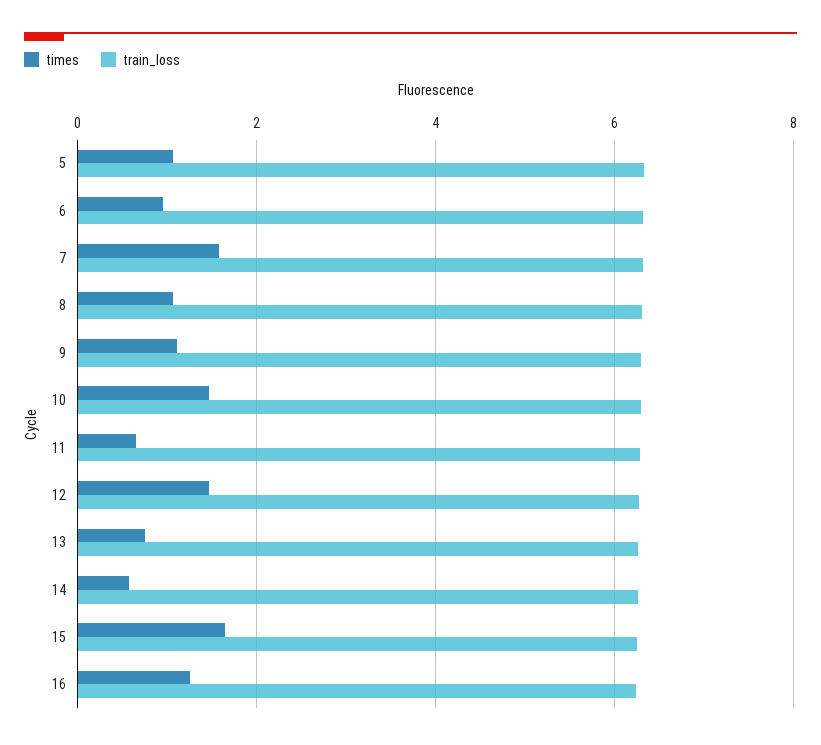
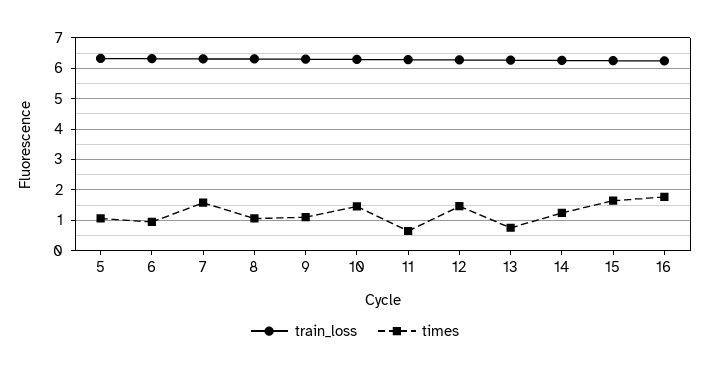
times, 14: 0.6 -> 1.2
times, 16: 1.2 -> 1.8

